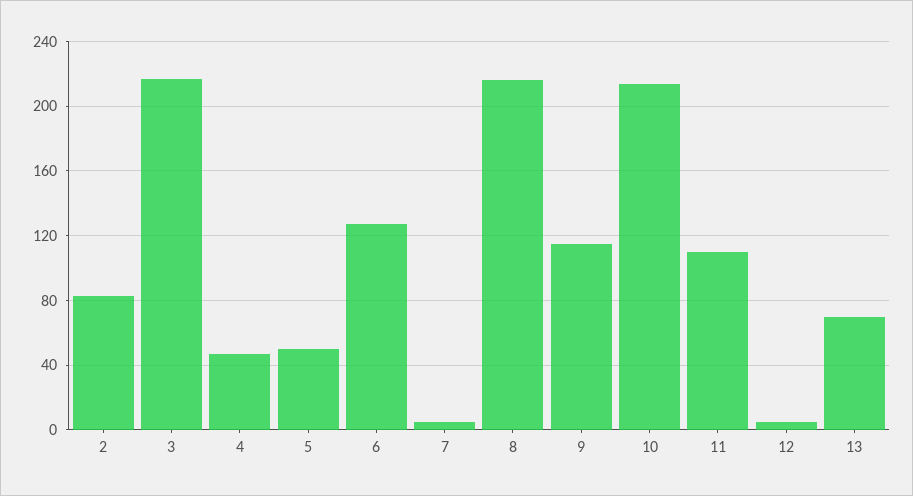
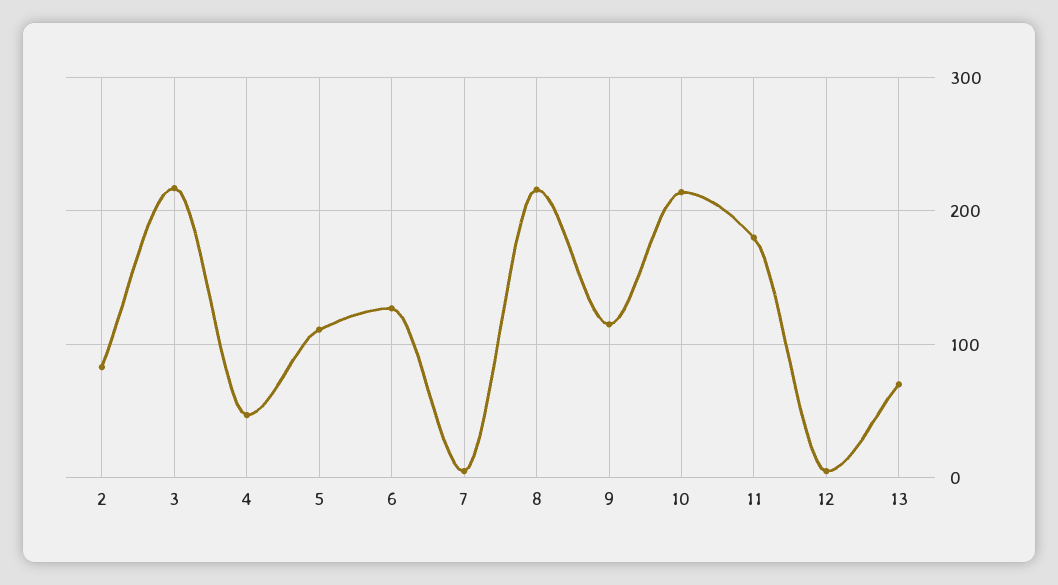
5: 50 -> 110
11: 110 -> 180

